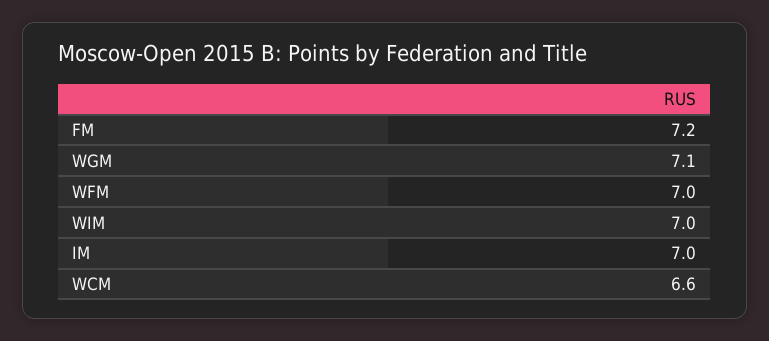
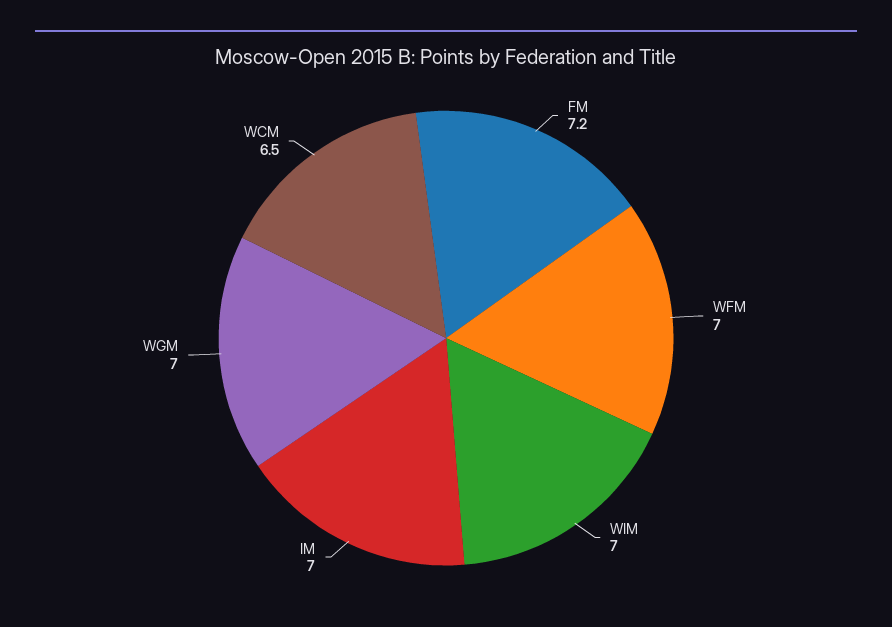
WGM: 7.1 -> 7
WCM: 6.6 -> 6.5

